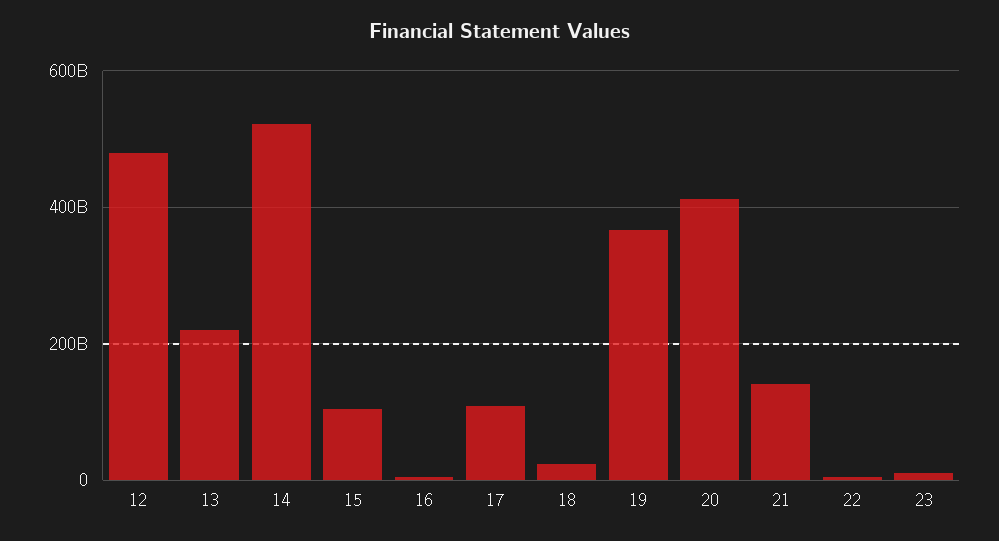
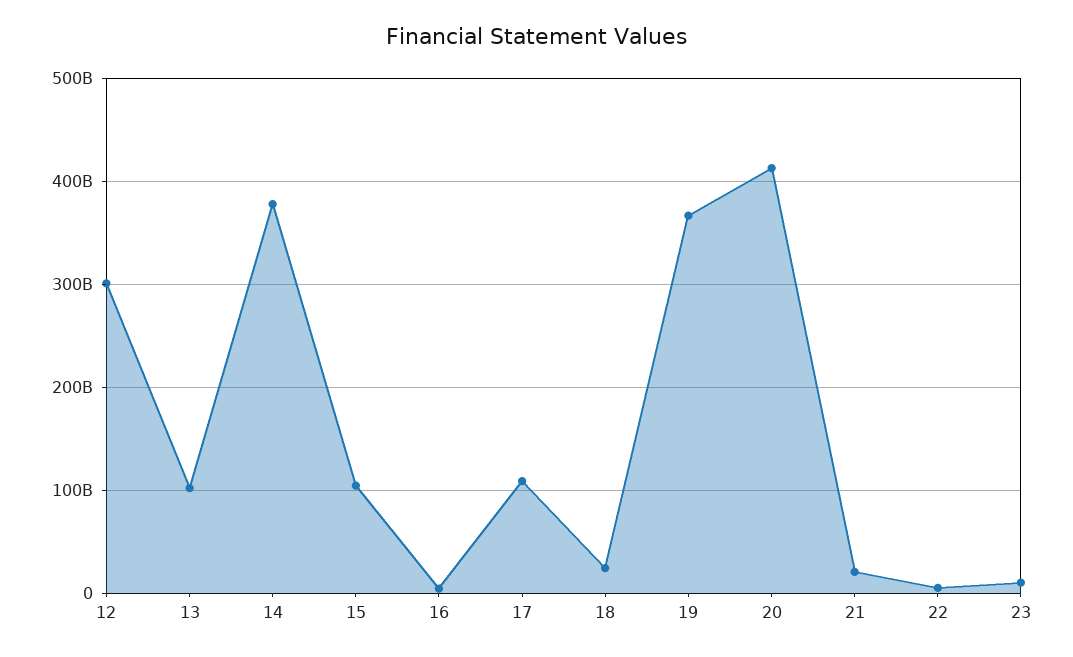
12: 480000000000 -> 300000000000
13: 220000000000 -> 100000000000
14: 520000000000 -> 380000000000
21: 140000000000 -> 20000000000

